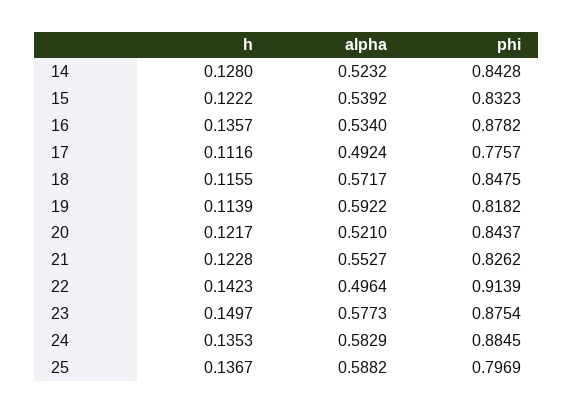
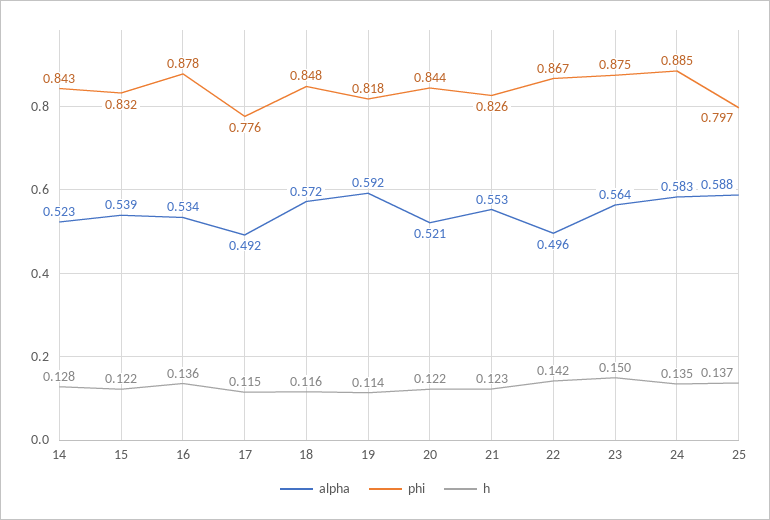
h, 17: 0.1116 -> 0.115
phi, 22: 0.9139 -> 0.867
alpha, 23: 0.5773 -> 0.564

